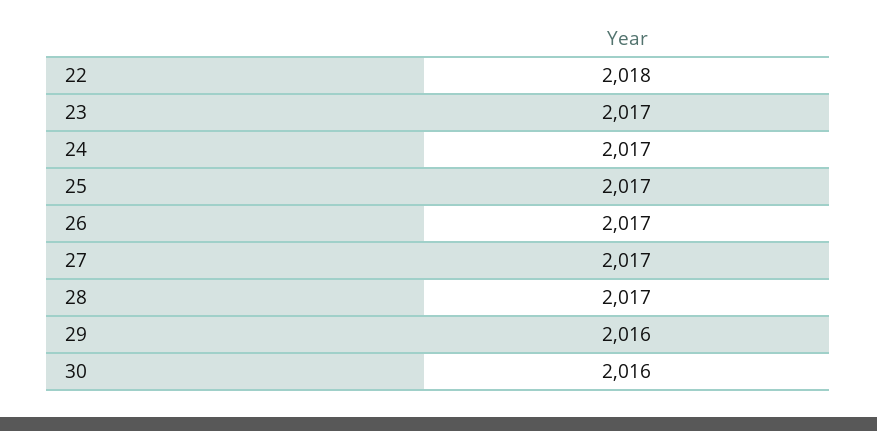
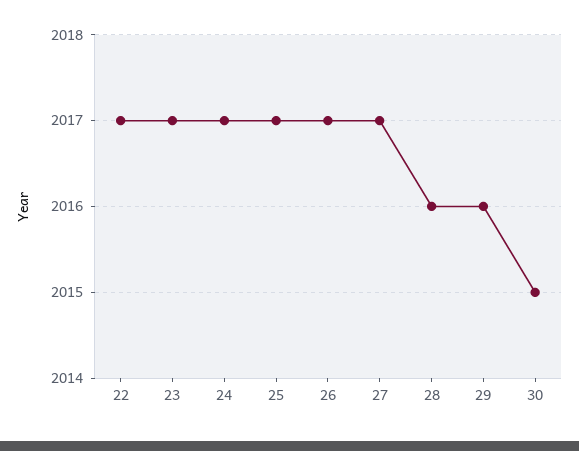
22: 2018 -> 2017
28: 2017 -> 2016
30: 2016 -> 2015

